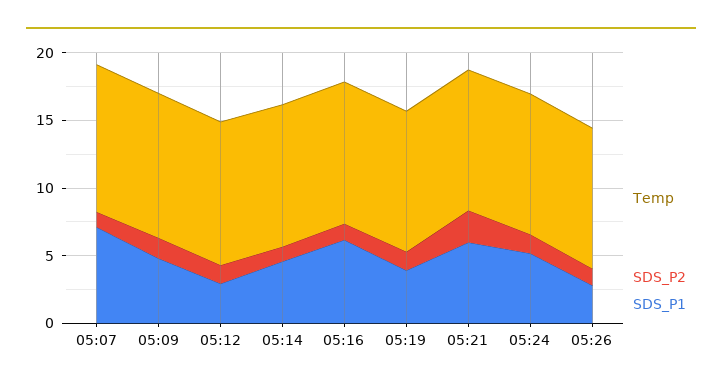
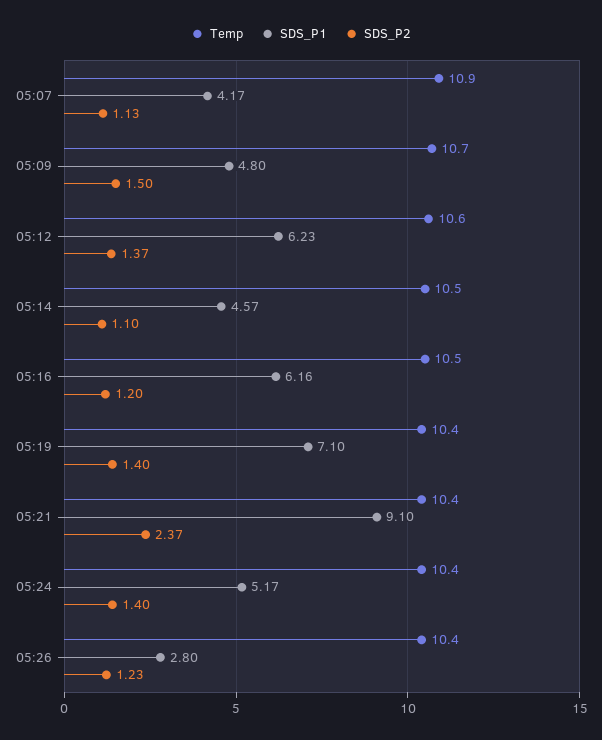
SDS_P1, 05:07: 7 -> 4.17
SDS_P1, 05:12: 3 -> 6.23
SDS_P1, 05:19: 4 -> 7.1
SDS_P1, 05:21: 6 -> 9.1

